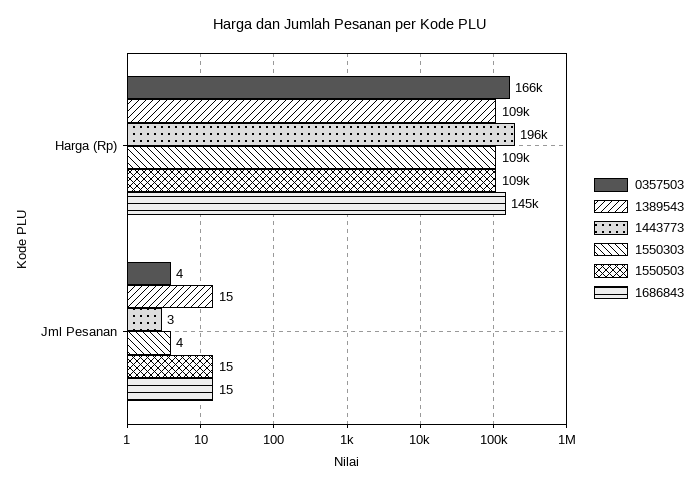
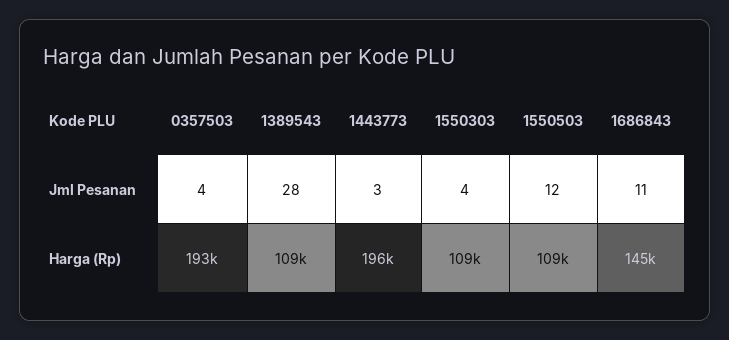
0357503, Harga (Rp): 166000 -> 193000
1389543, Jml Pesanan: 15 -> 28
1550503, Jml Pesanan: 15 -> 12
1686843, Jml Pesanan: 15 -> 11

